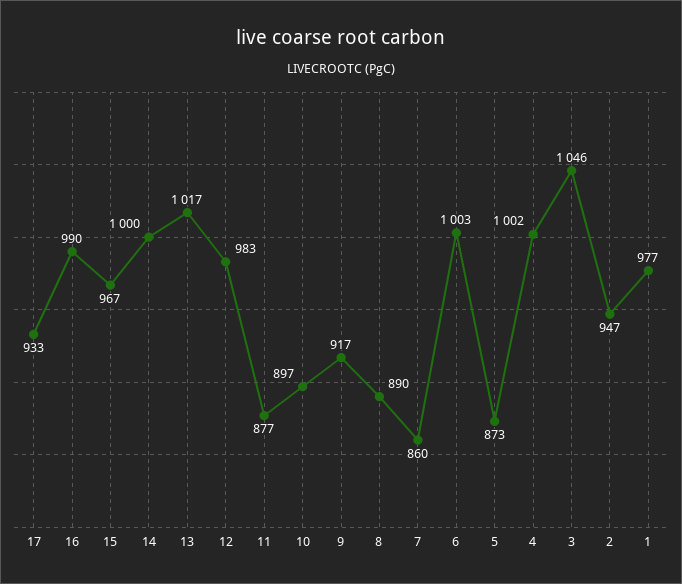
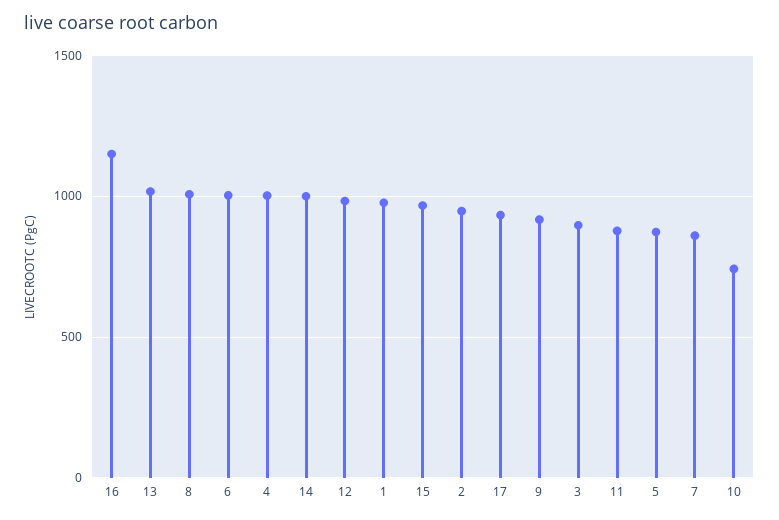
16: 990 -> 1150
10: 897 -> 750
8: 890 -> 1000
3: 1046 -> 900

